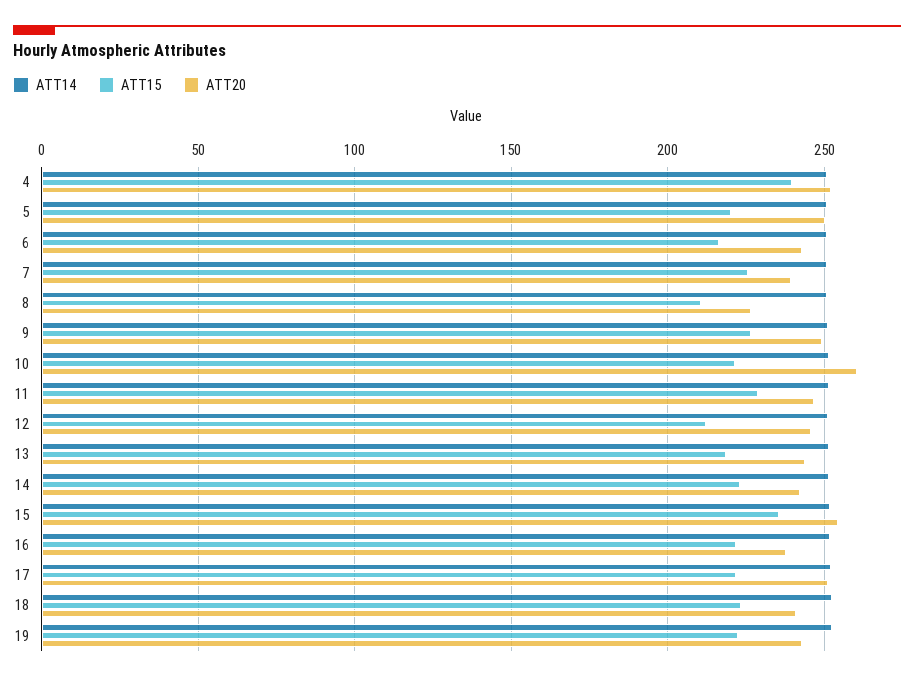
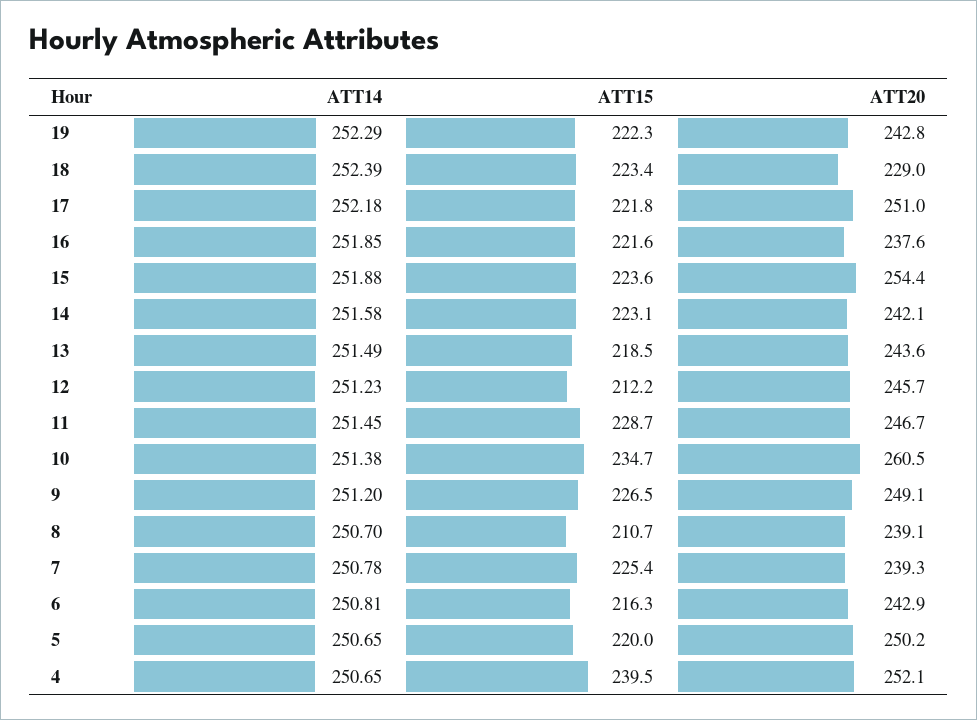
ATT20, 8: 225 -> 239.1
ATT15, 10: 220 -> 234.7
ATT15, 15: 235 -> 223.6
ATT20, 18: 240 -> 229

